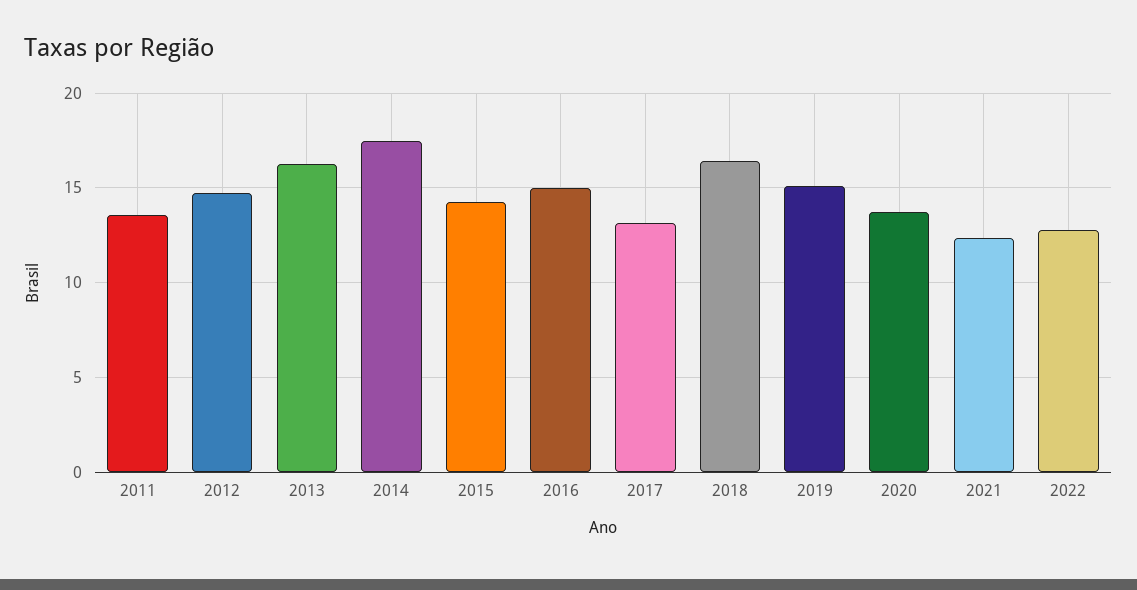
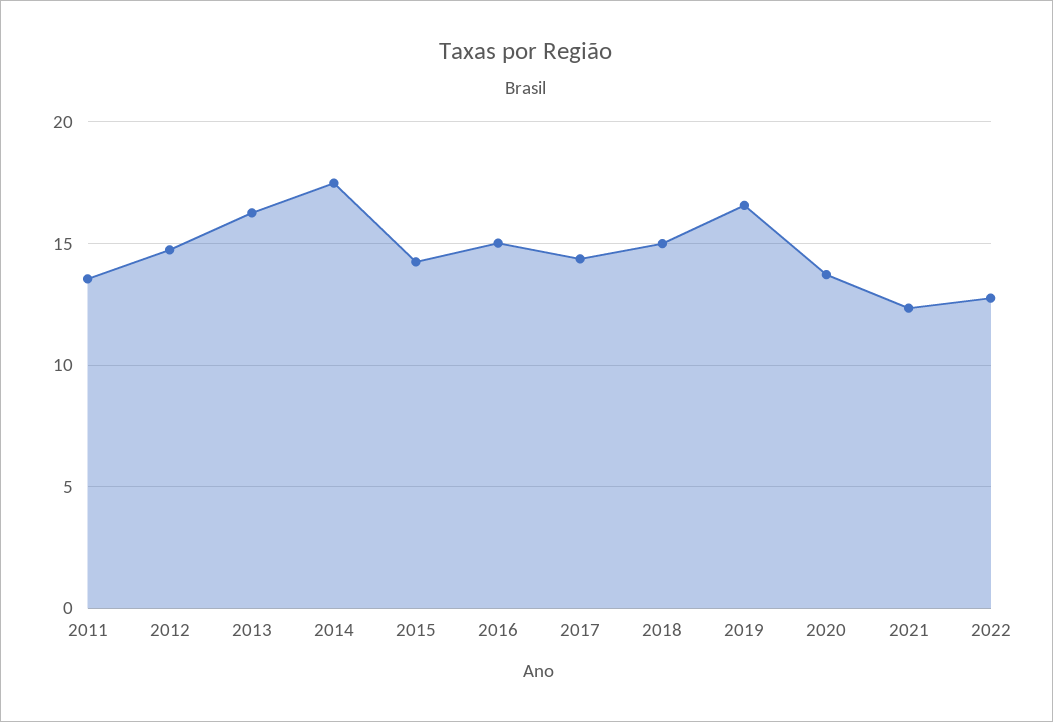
2017: 13 -> 14.5
2018: 16.5 -> 15
2019: 15 -> 16.5

